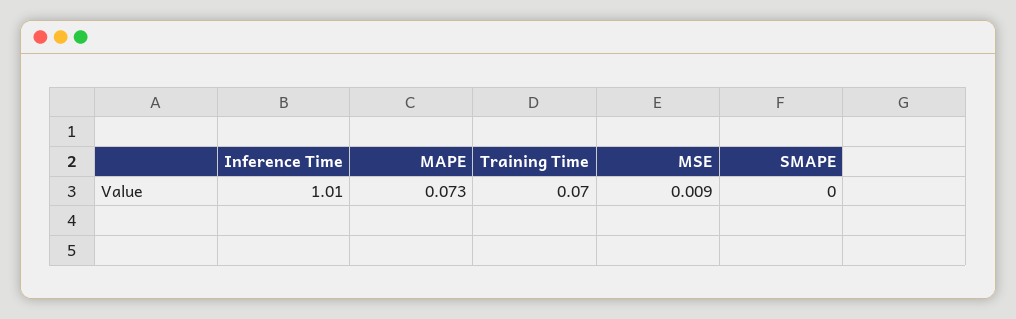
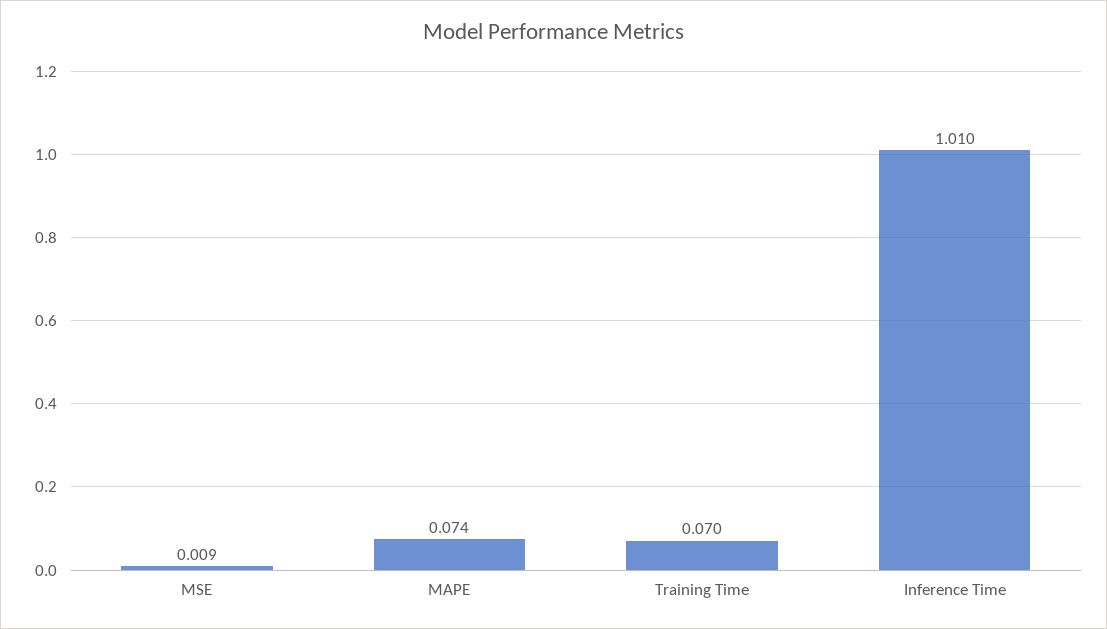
MAPE: 0.073 -> 0.074
SMAPE: 0 -> none

